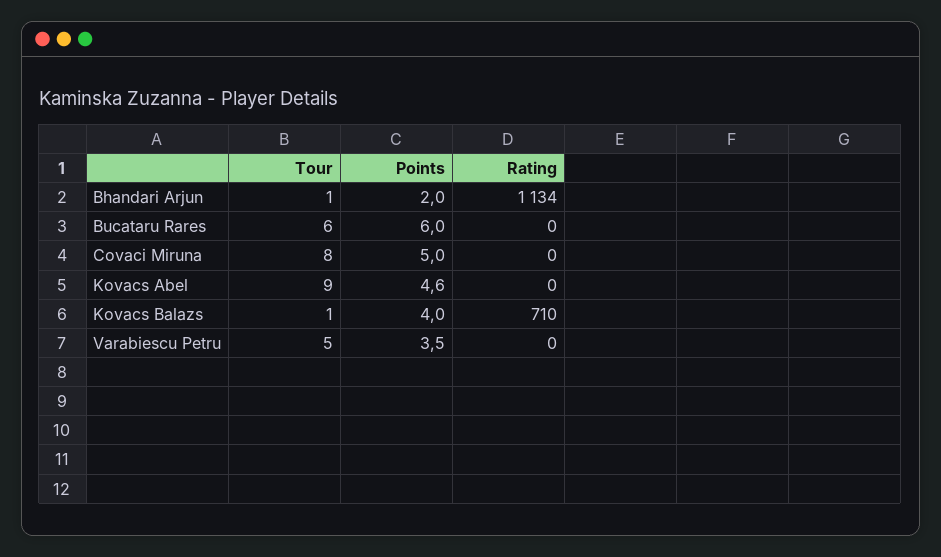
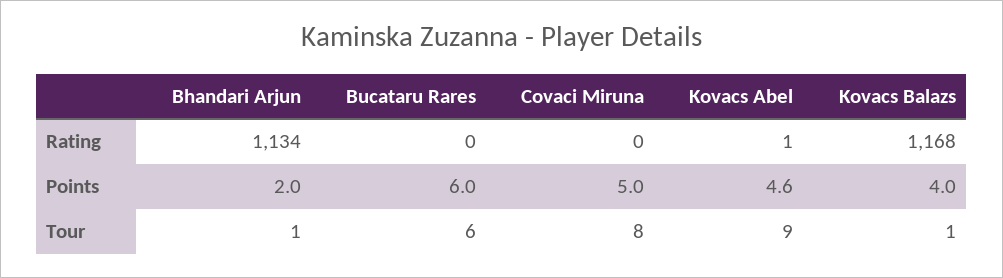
Rating, Kovacs Abel: 0 -> 1
Rating, Kovacs Balazs: 710 -> 1168
Tour, Varabiescu Petru: 5 -> none
Points, Varabiescu Petru: 3.5 -> none
Rating, Varabiescu Petru: 0 -> none

